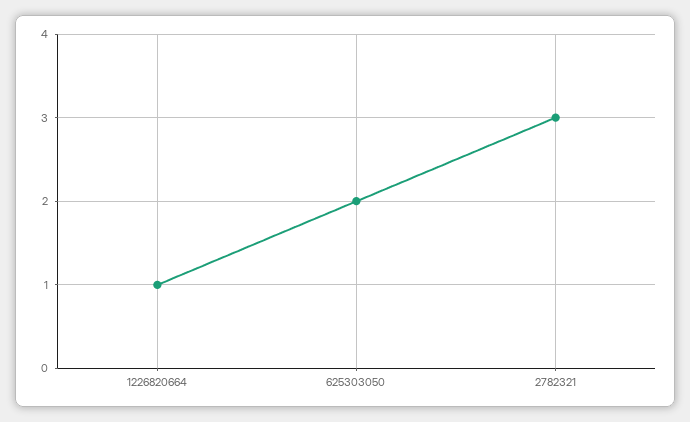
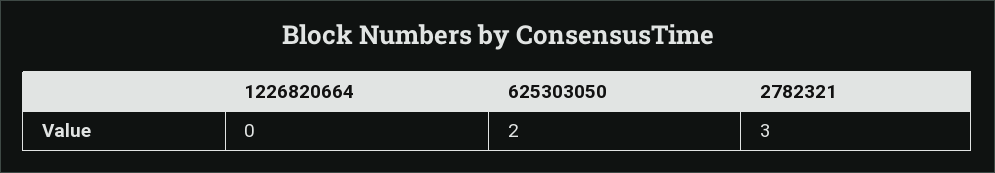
1226820664: 1 -> 0

